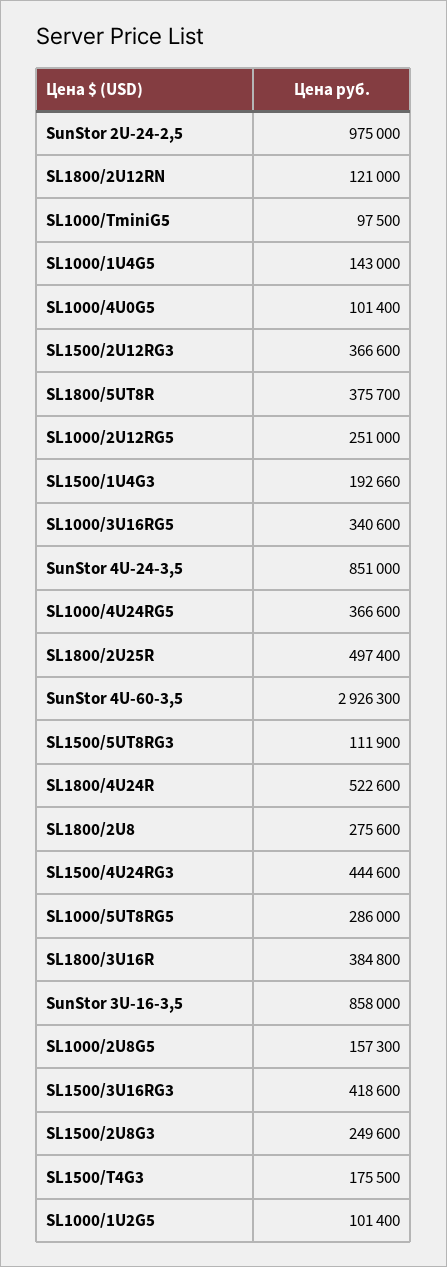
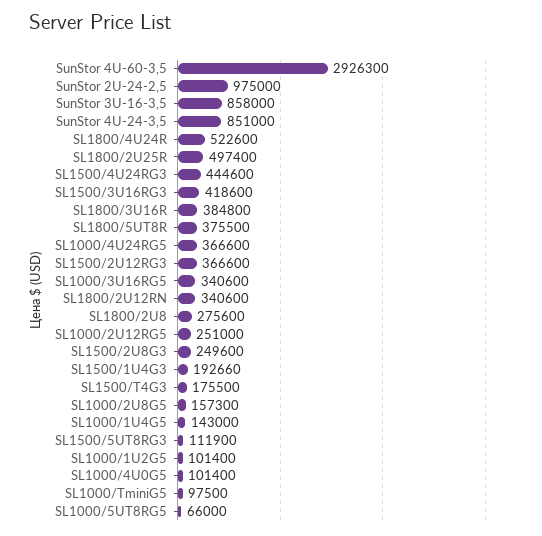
SL1800/2U12RN: 121000 -> 340600
SL1800/5UT8R: 375700 -> 375500
SL1000/5UT8RG5: 286000 -> 66000

